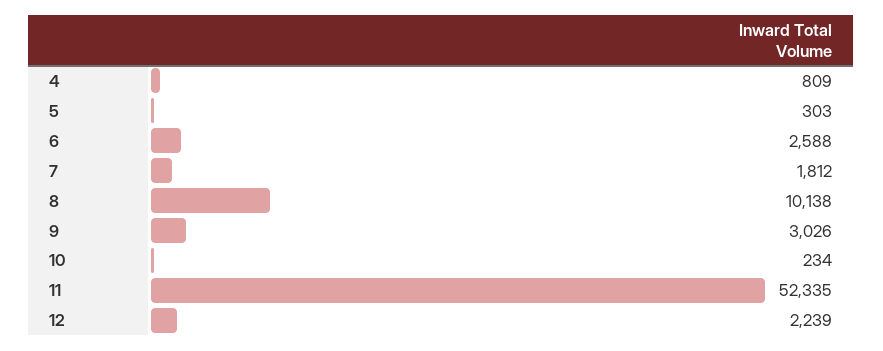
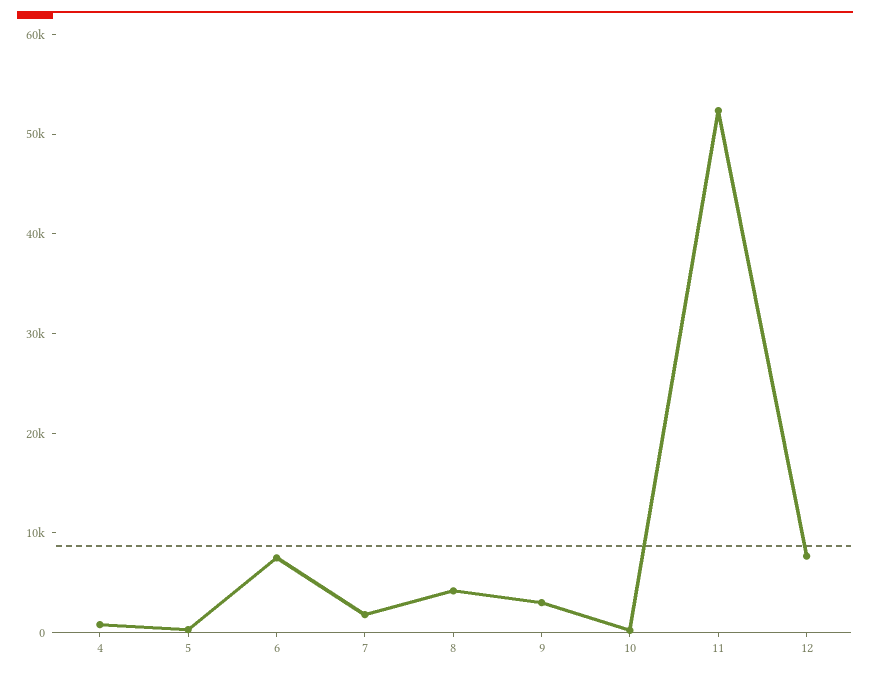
6: 2588 -> 8000
8: 10138 -> 4000
12: 2239 -> 8000

